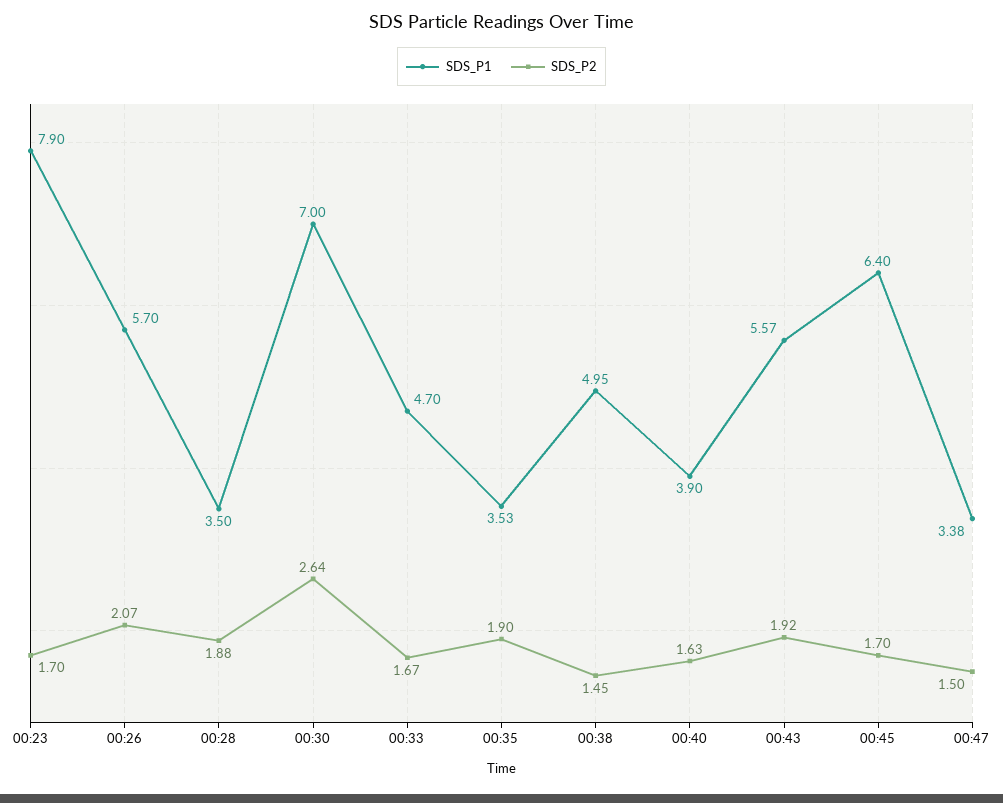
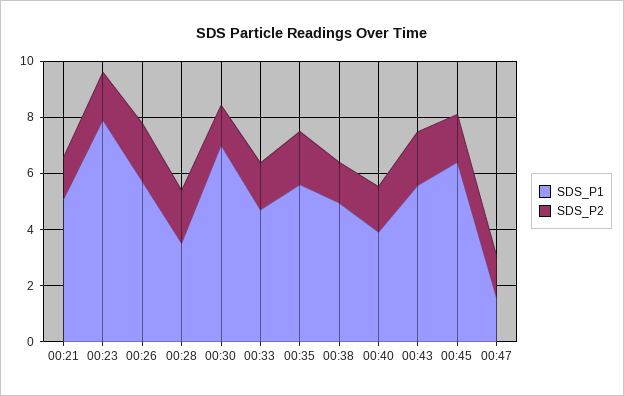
SDS_P2, 00:30: 2.64 -> 1.5
SDS_P1, 00:35: 3.53 -> 5.5
SDS_P1, 00:47: 3.38 -> 1.5
SDS_P1, 00:21: none -> 5
SDS_P2, 00:21: none -> 1.5

